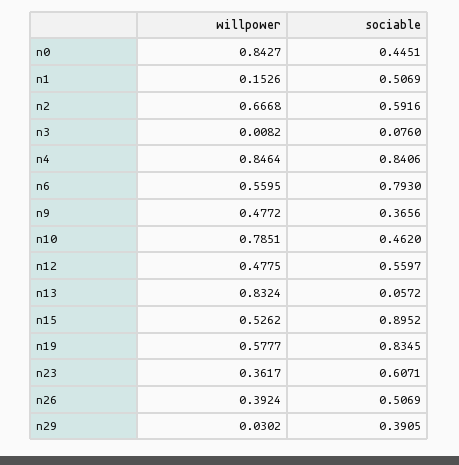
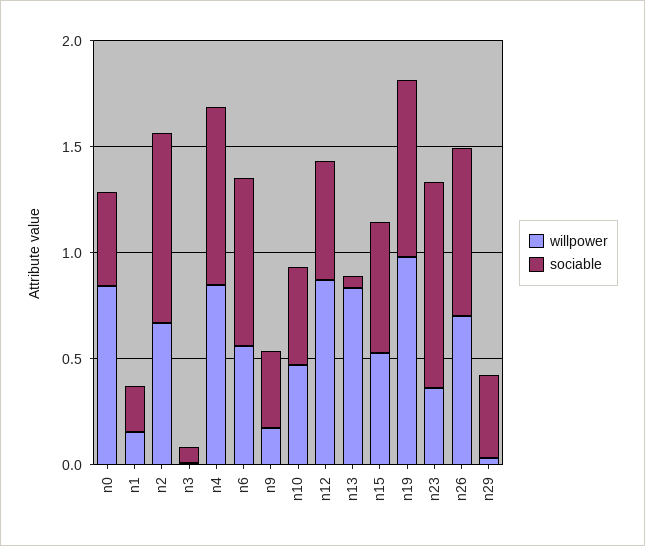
sociable, n1: 0.5069 -> 0.2
sociable, n2: 0.5916 -> 0.9
willpower, n9: 0.4772 -> 0.2
willpower, n10: 0.7851 -> 0.5
willpower, n12: 0.4775 -> 0.9
sociable, n15: 0.8952 -> 0.6
willpower, n19: 0.5777 -> 1
sociable, n23: 0.6071 -> 1
willpower, n26: 0.3924 -> 0.7
sociable, n26: 0.5069 -> 0.8

